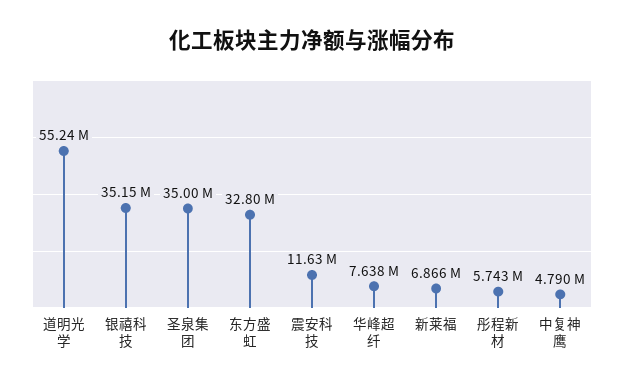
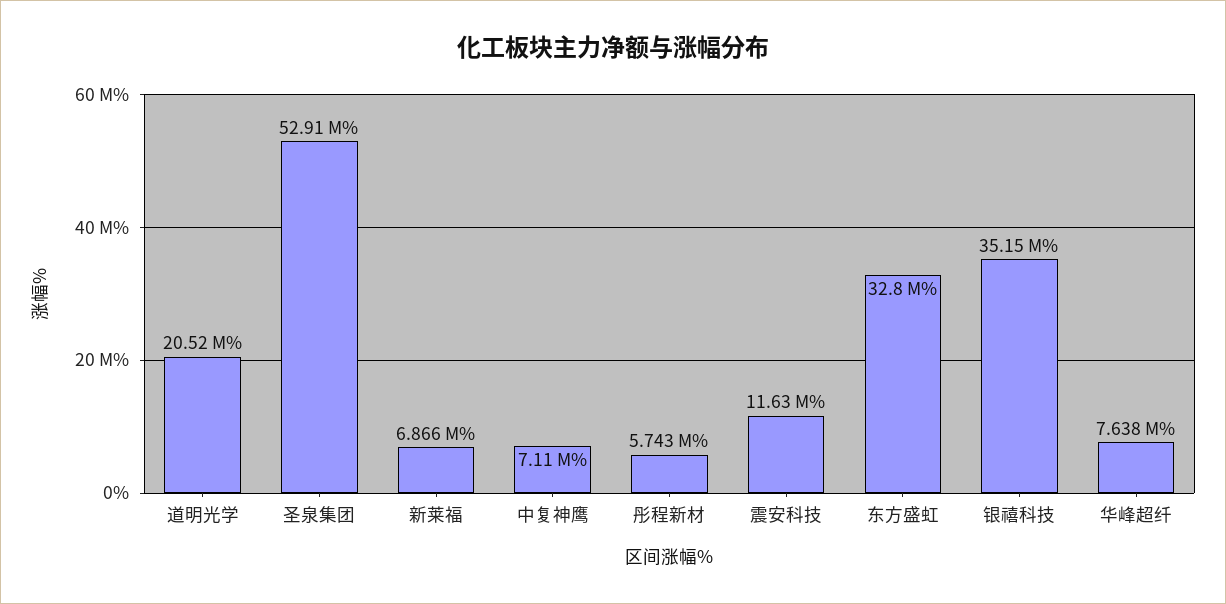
道明光学: 55240000 -> 20520000
圣泉集团: 35000000 -> 52910000
中复神鹰: 4790000 -> 7110000

